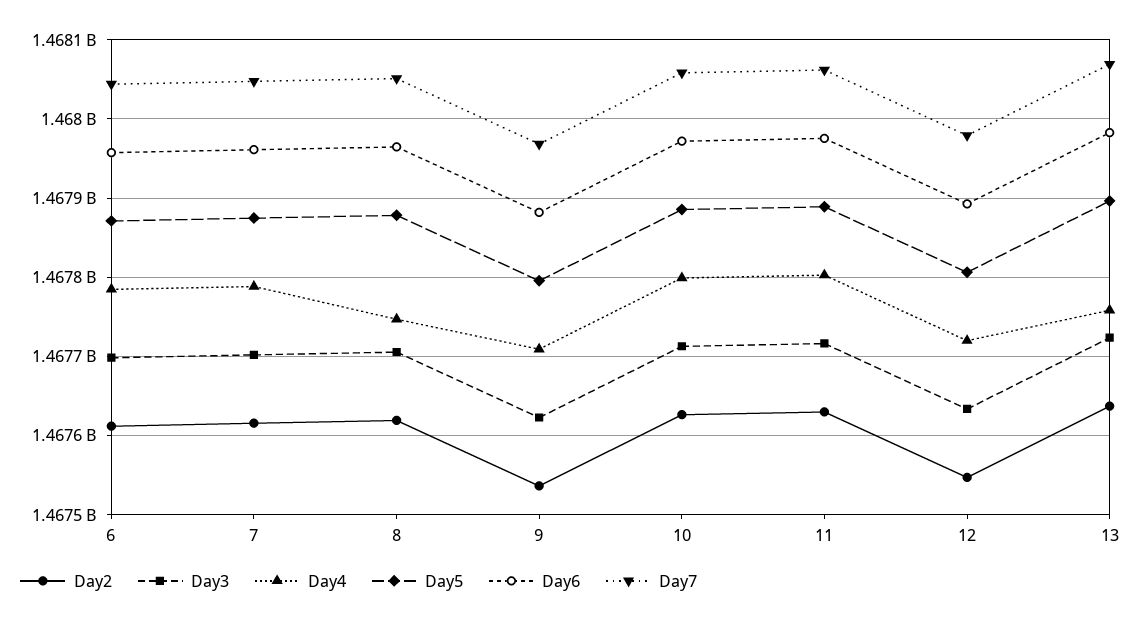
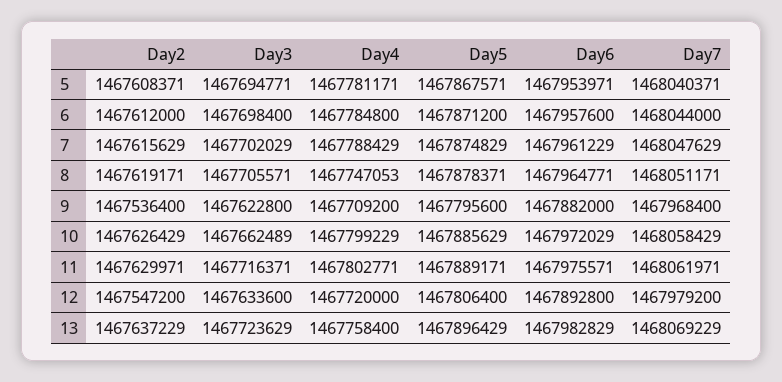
Day3, 10: 1467710000 -> 1467662489
Day2, 5: none -> 1467608371
Day3, 5: none -> 1467694771
Day4, 5: none -> 1467781171
Day5, 5: none -> 1467867571
Day6, 5: none -> 1467953971
Day7, 5: none -> 1468040371

